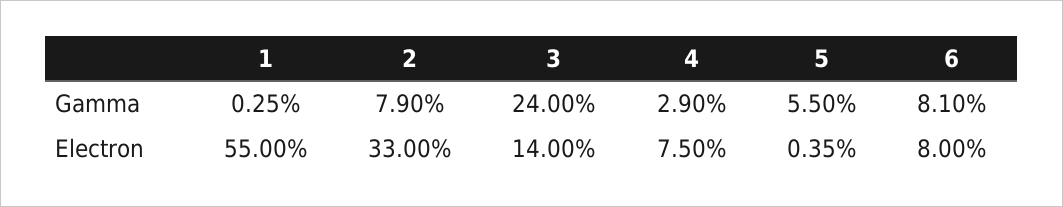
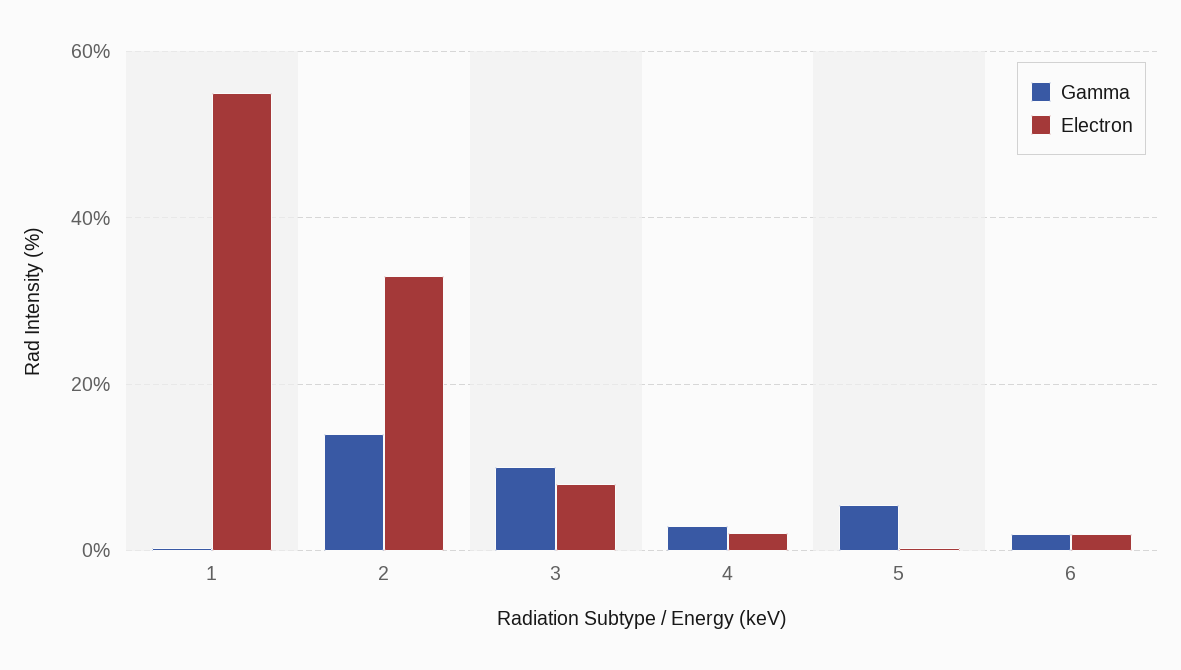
Gamma, 2: 7.9 -> 14
Gamma, 3: 24 -> 10
Gamma, 6: 8.1 -> 2
Electron, 3: 14 -> 8
Electron, 4: 7.5 -> 2
Electron, 6: 8 -> 2

